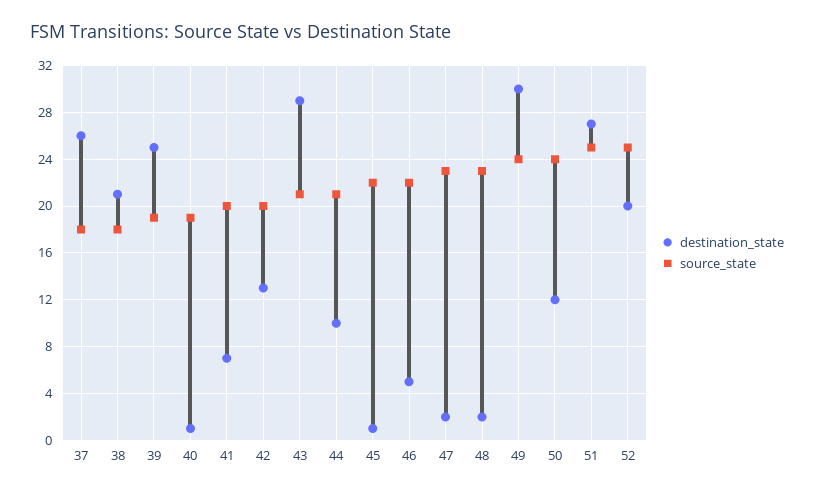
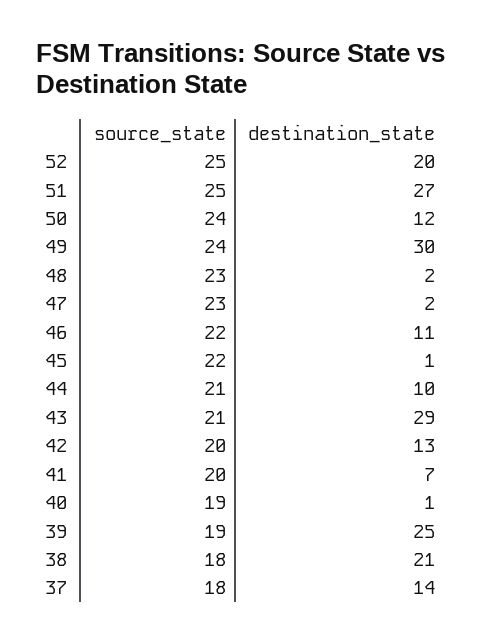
destination_state, 37: 26 -> 14
destination_state, 46: 5 -> 11

